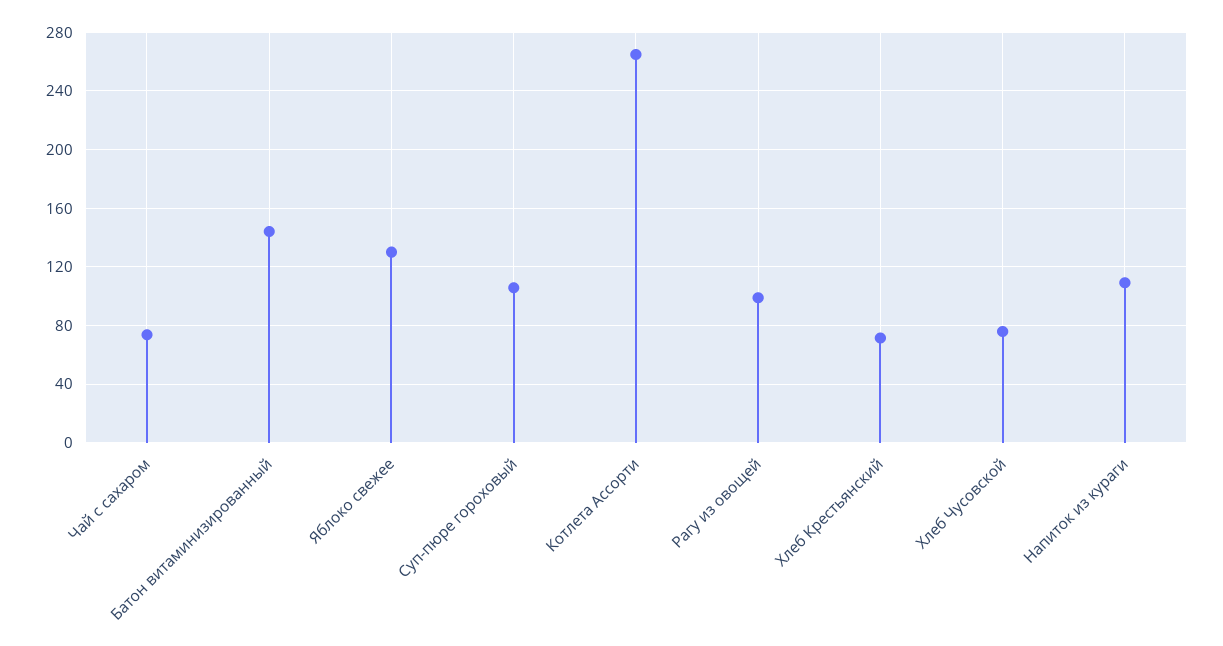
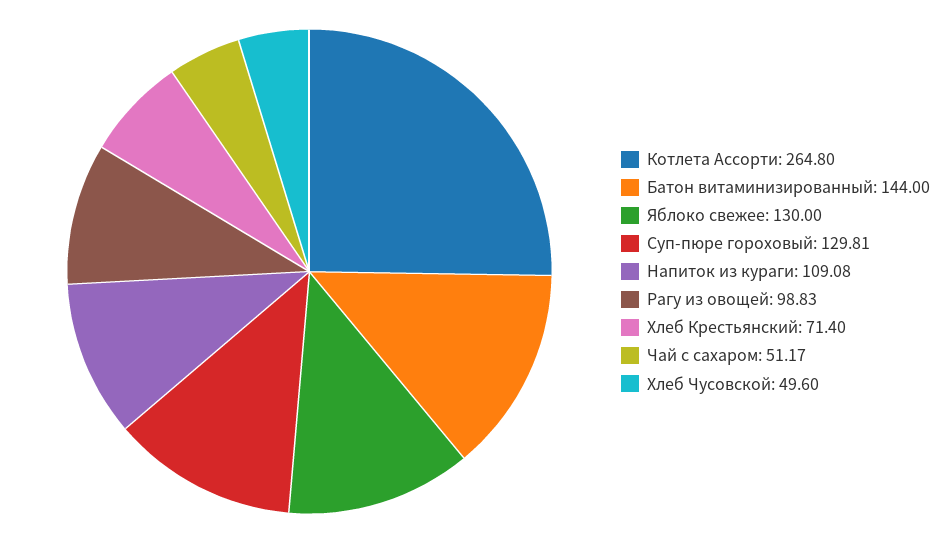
Чай с сахаром: 75 -> 51.17
Суп-пюре гороховый: 105 -> 129.81
Хлеб Чусовской: 75 -> 49.6

